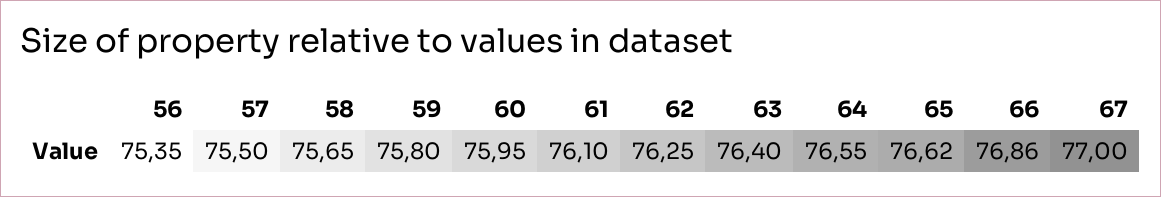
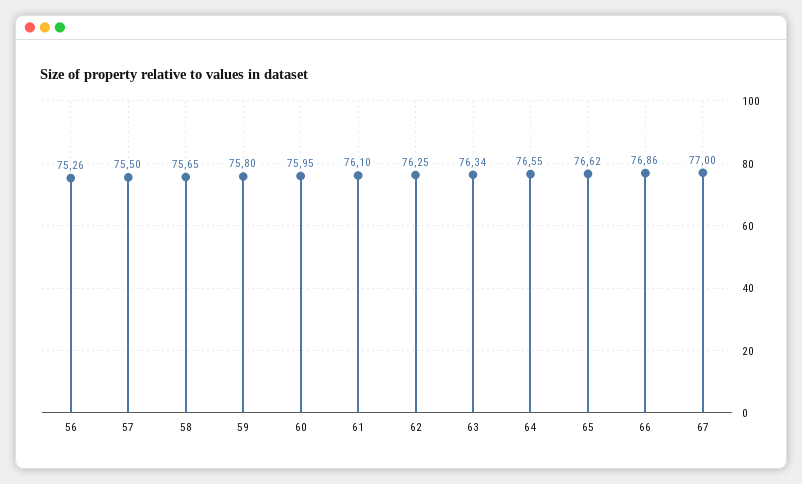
56: 75.35 -> 75.26
63: 76.4 -> 76.34

